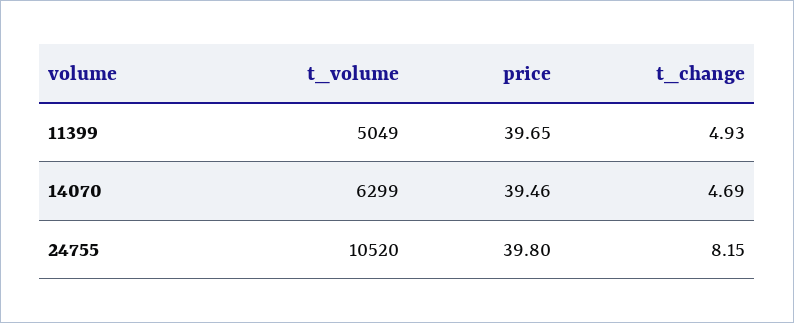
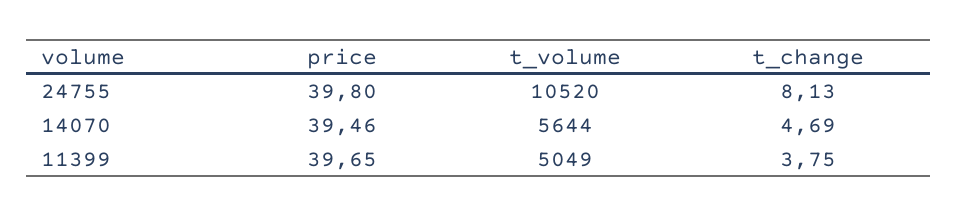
t_change, 11399: 4.93 -> 3.75
t_volume, 14070: 6299 -> 5644
t_change, 24755: 8.15 -> 8.13

